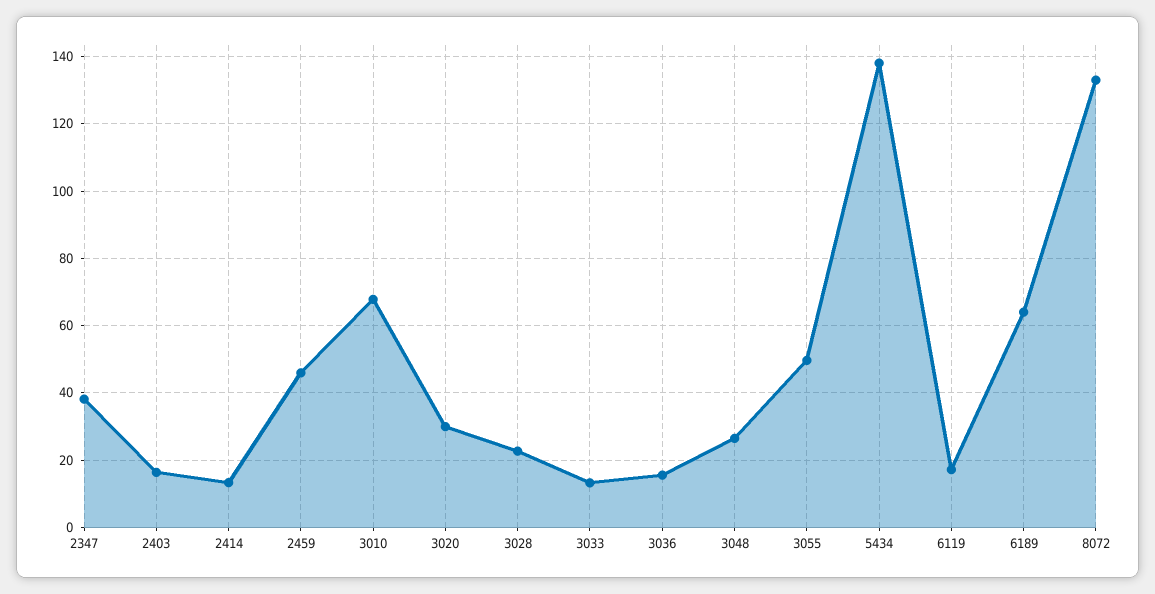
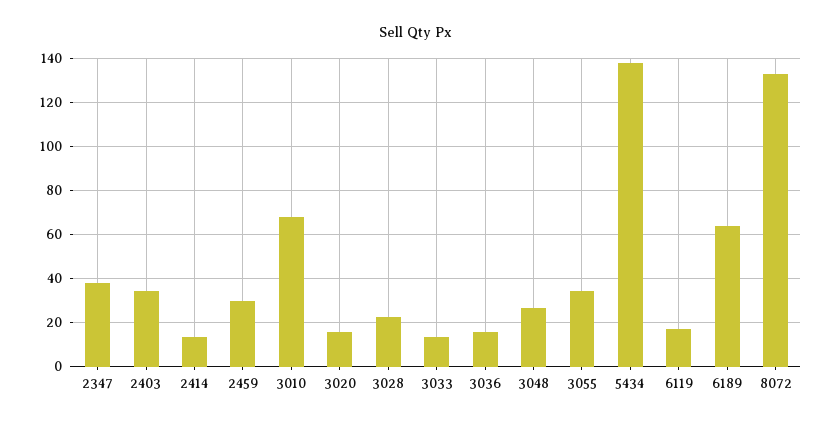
2403: 16 -> 35
2459: 46 -> 30
3020: 30 -> 15
3055: 50 -> 35

